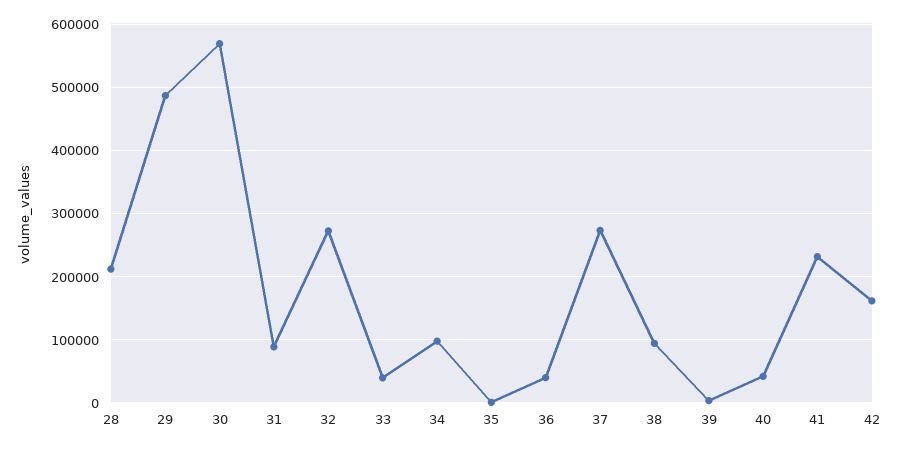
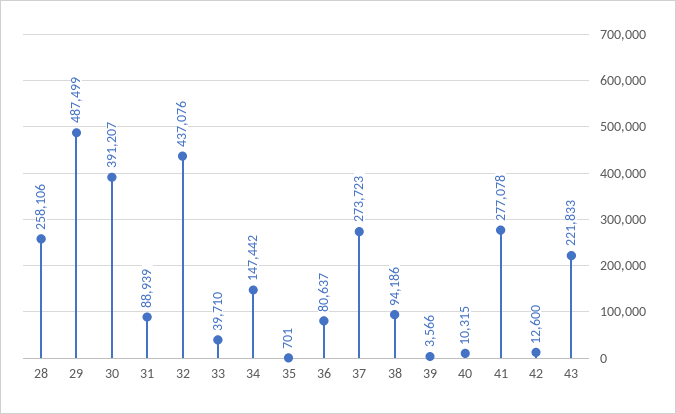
28: 210000 -> 258106
30: 570000 -> 391207
32: 270000 -> 437076
34: 100000 -> 147442
36: 40000 -> 80637
40: 40000 -> 10315
41: 230000 -> 277078
42: 160000 -> 12600
43: none -> 221833

